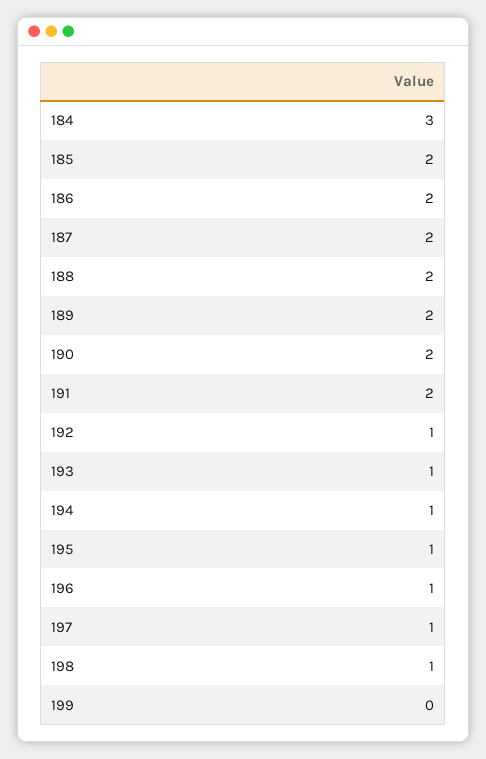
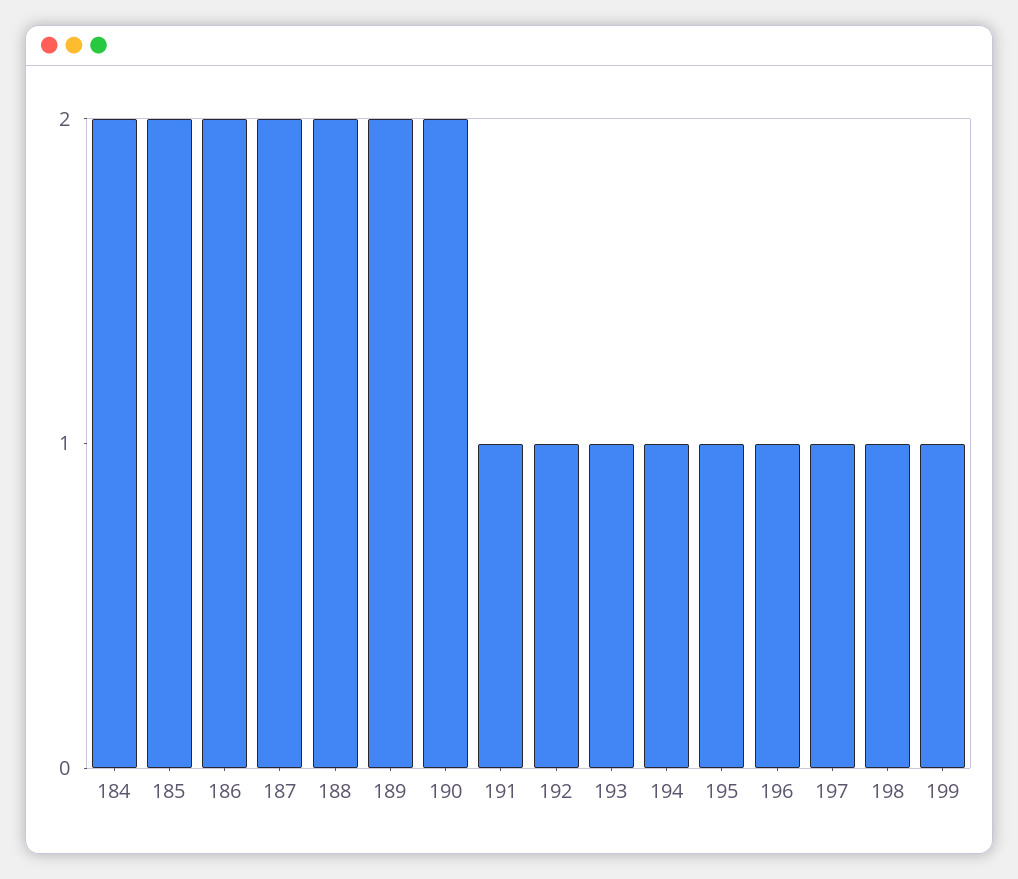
184: 3 -> 2
191: 2 -> 1
199: 0 -> 1

